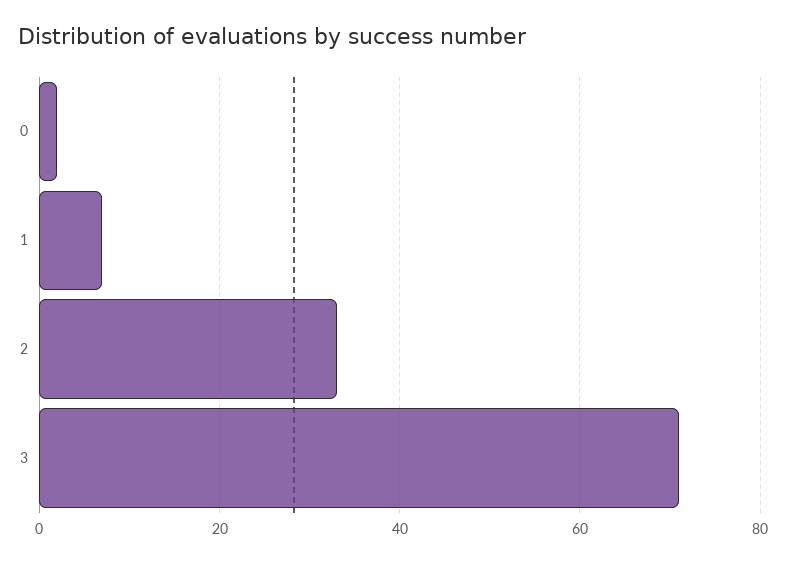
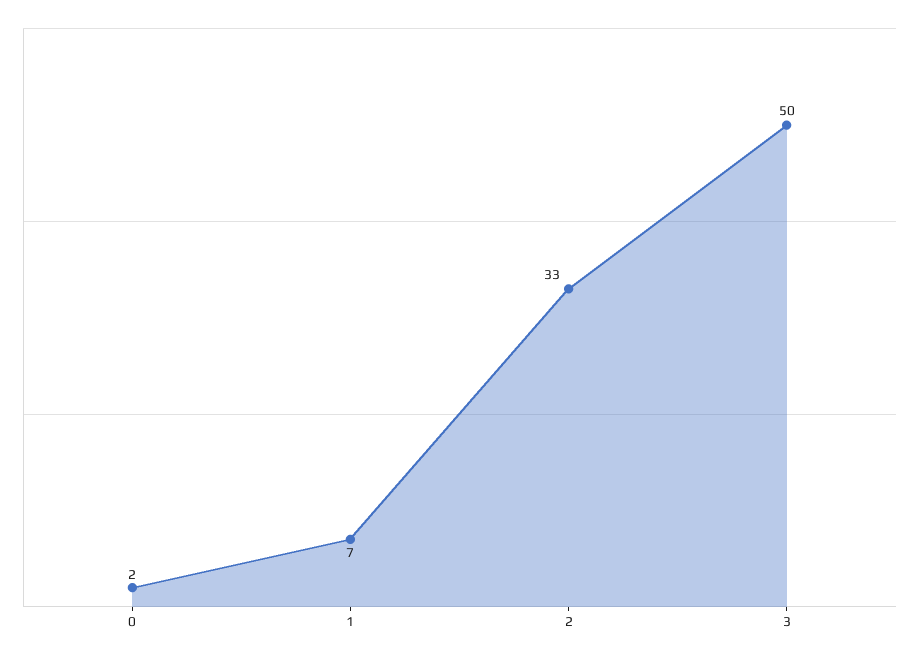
3: 70 -> 50

